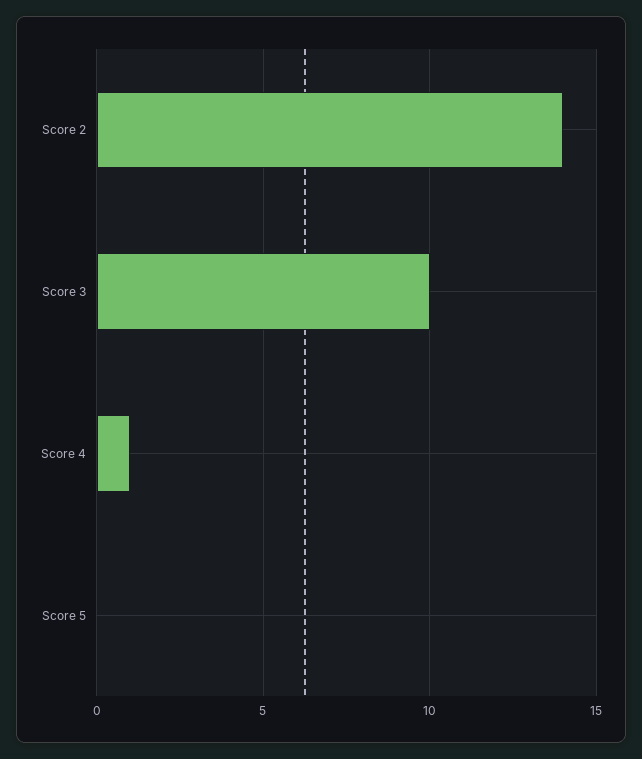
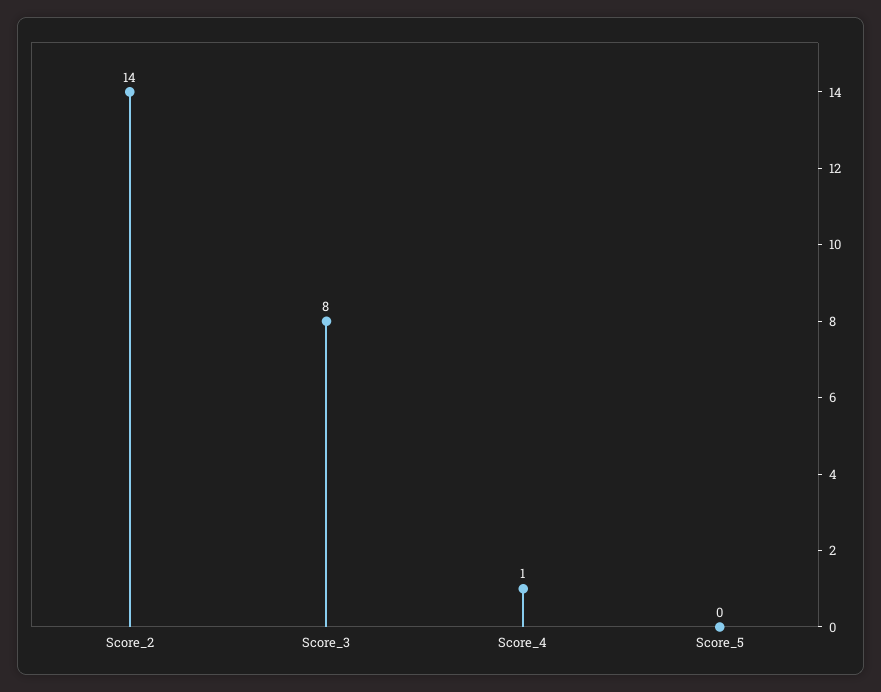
Score 3: 10 -> 8

